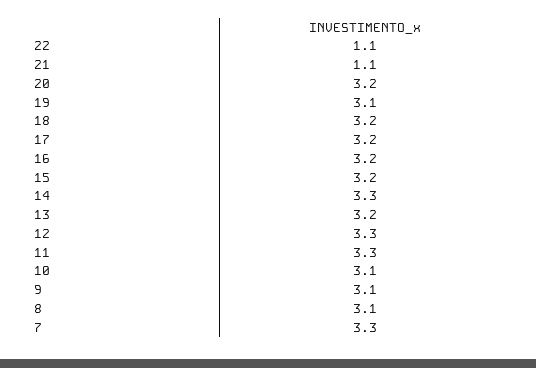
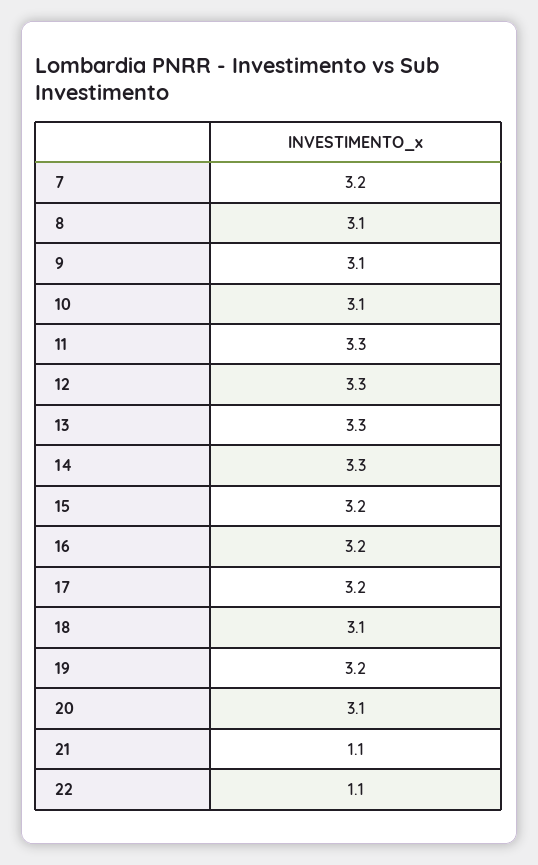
20: 3.2 -> 3.1
19: 3.1 -> 3.2
18: 3.2 -> 3.1
13: 3.2 -> 3.3
7: 3.3 -> 3.2

